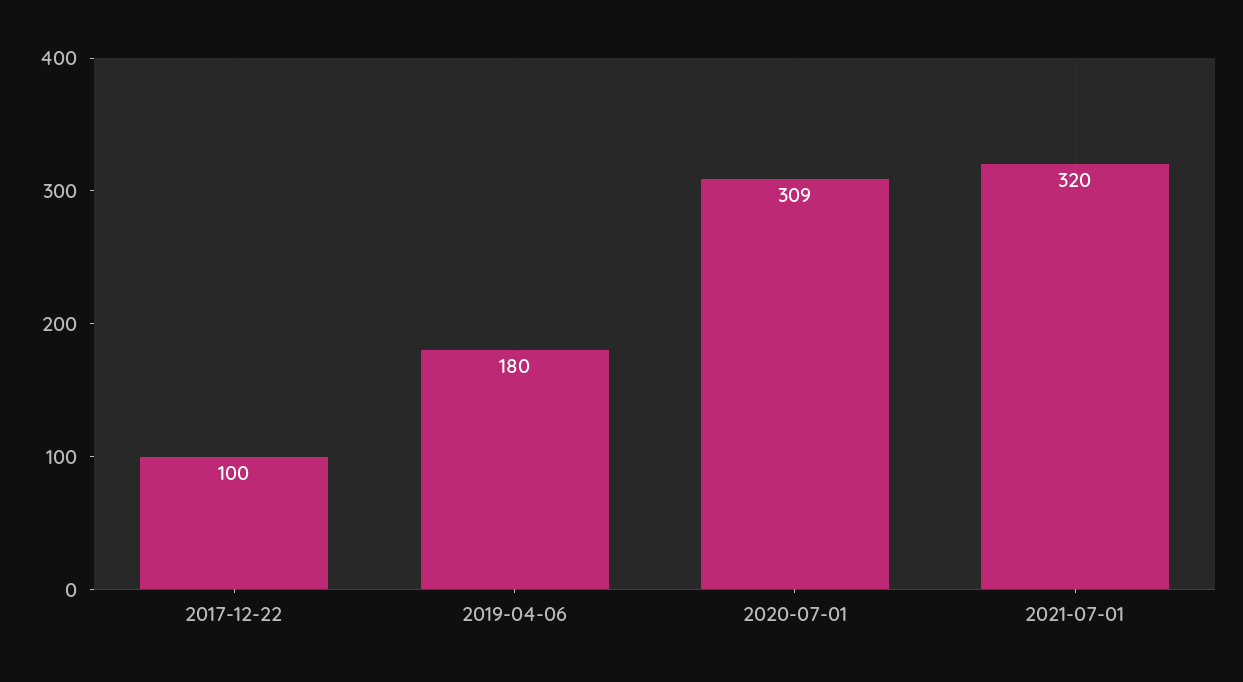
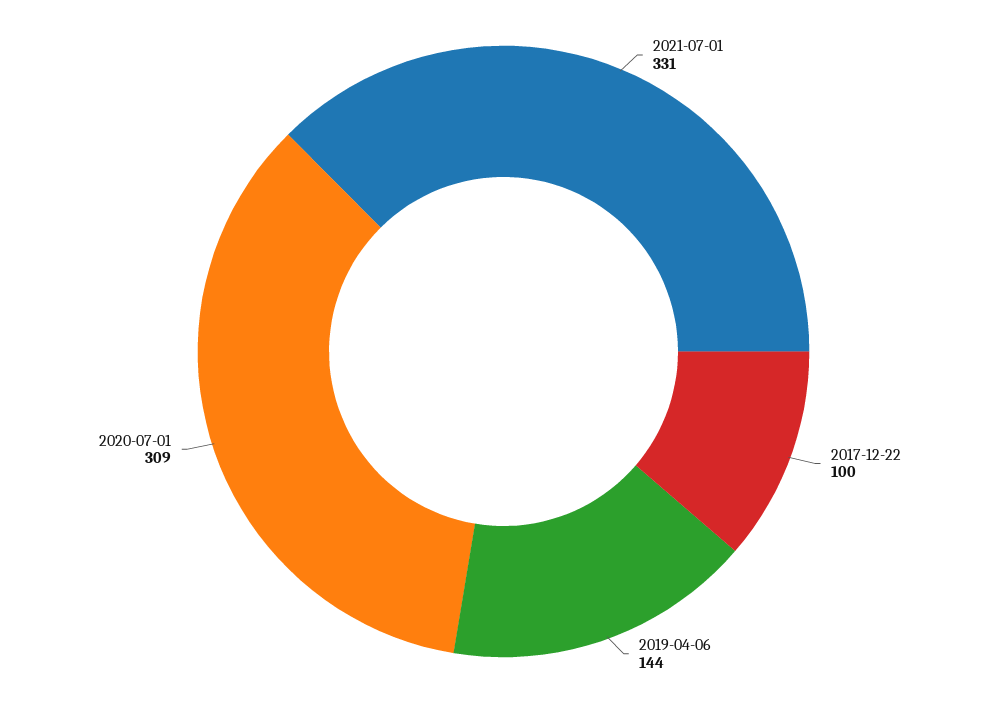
2019-04-06: 180 -> 144
2021-07-01: 320 -> 331

